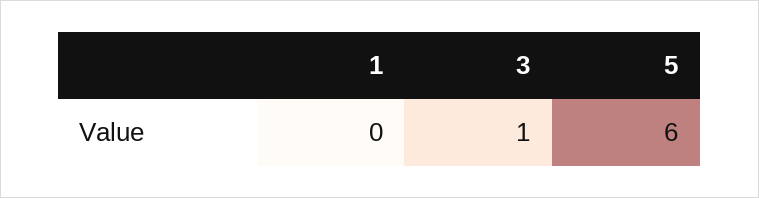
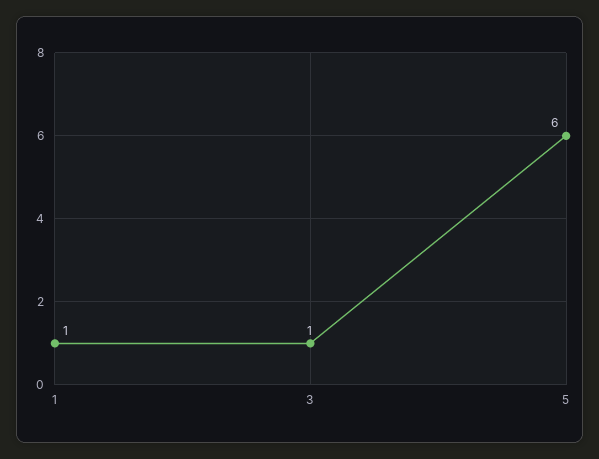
1: 0 -> 1

